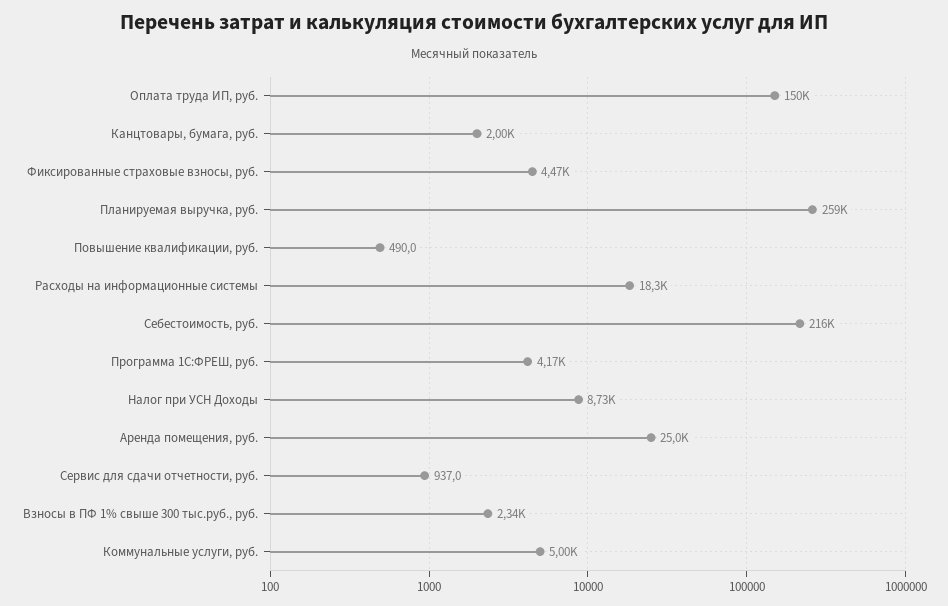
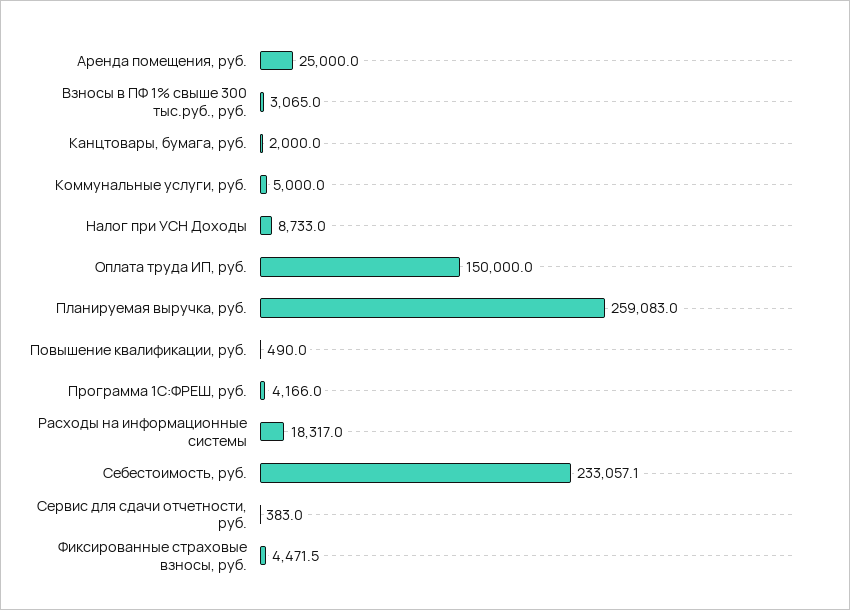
Себестоимость, руб.: 216000 -> 233057.1
Сервис для сдачи отчетности, руб.: 937 -> 383
Взносы в ПФ 1% свыше 300 тыс.руб., руб.: 2340 -> 3065

